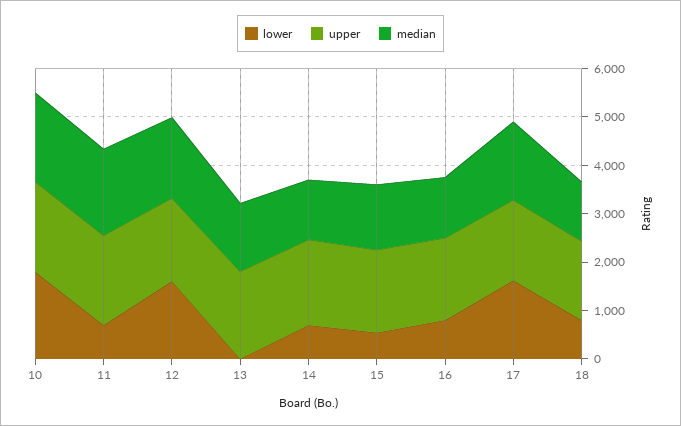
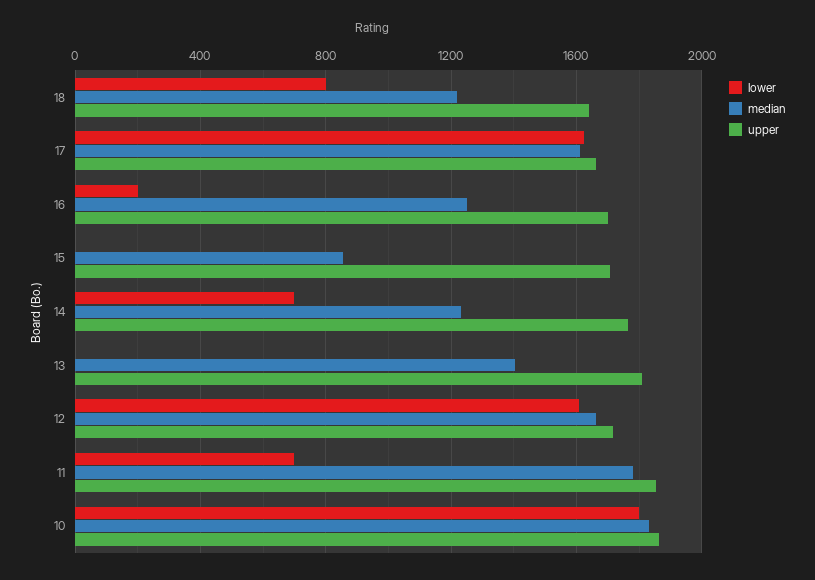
lower, 15: 600 -> 0
median, 15: 1400 -> 850
lower, 16: 800 -> 200

